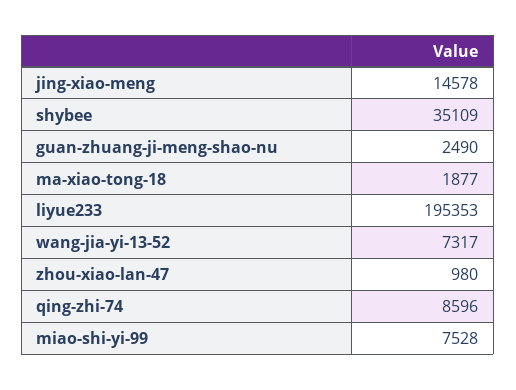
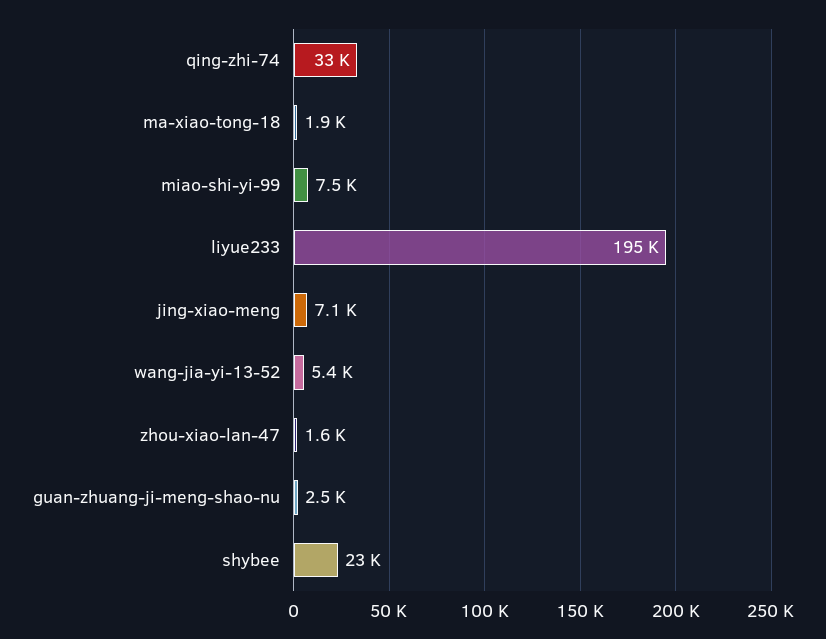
jing-xiao-meng: 14578 -> 7100
shybee: 35109 -> 23000
wang-jia-yi-13-52: 7317 -> 5400
zhou-xiao-lan-47: 980 -> 1600
qing-zhi-74: 8596 -> 33000

